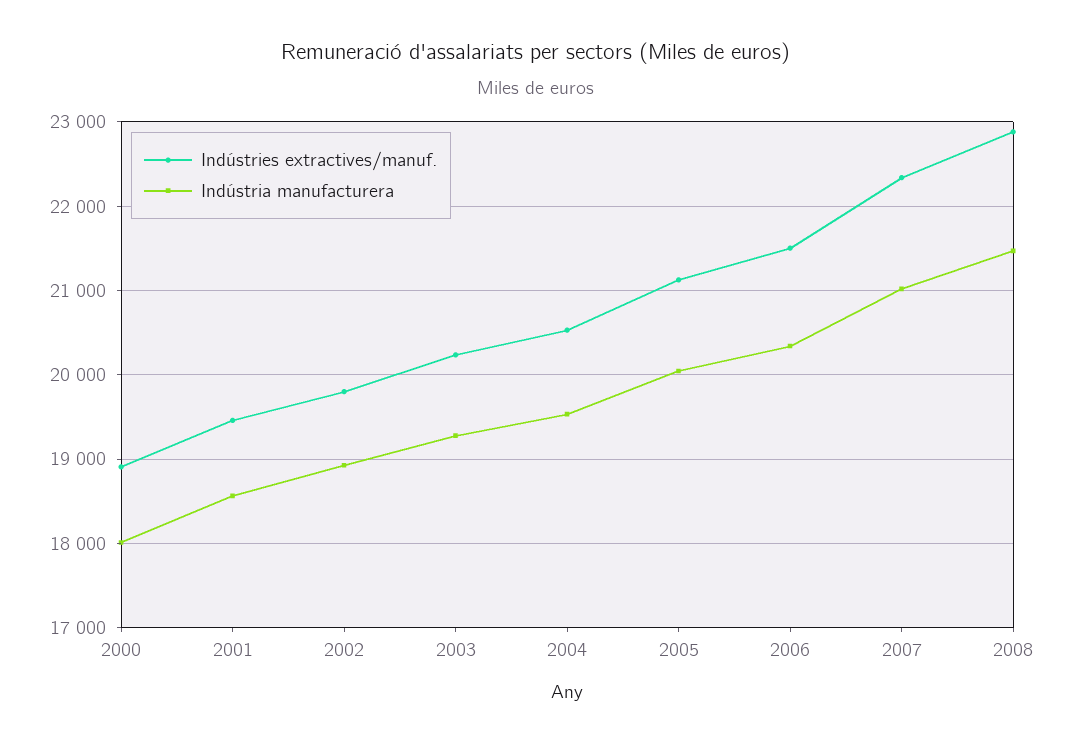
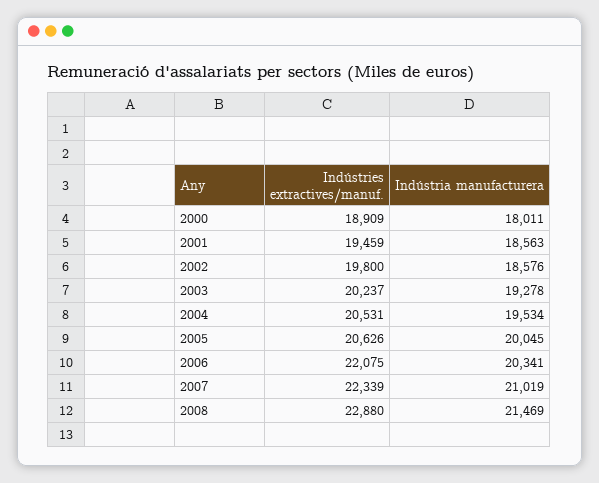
Indústria manufacturera, 2002: 18900 -> 18576
Indústries extractives/manuf., 2005: 21100 -> 20626
Indústries extractives/manuf., 2006: 21500 -> 22075

